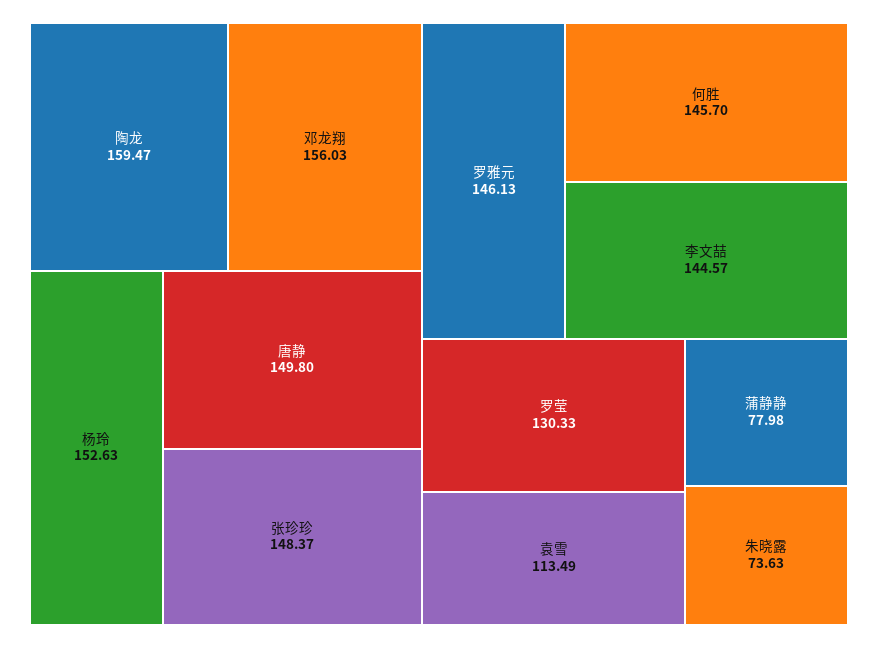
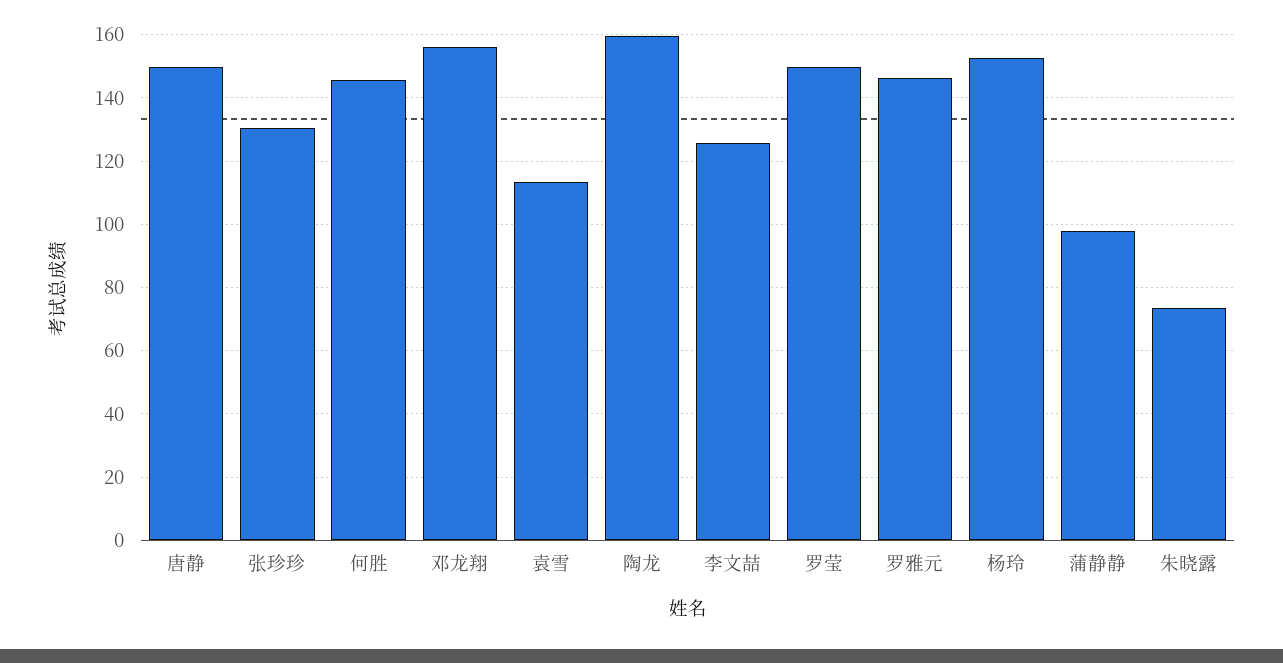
张珍珍: 148.37 -> 130
李文喆: 144.57 -> 126
罗莹: 130.33 -> 150
蒲静静: 77.98 -> 98

